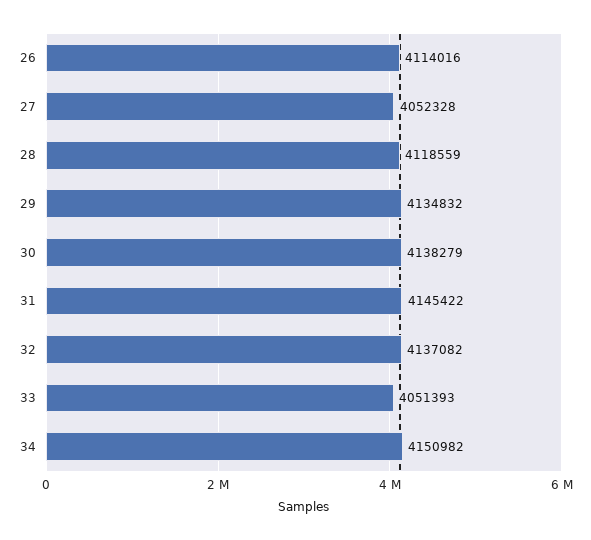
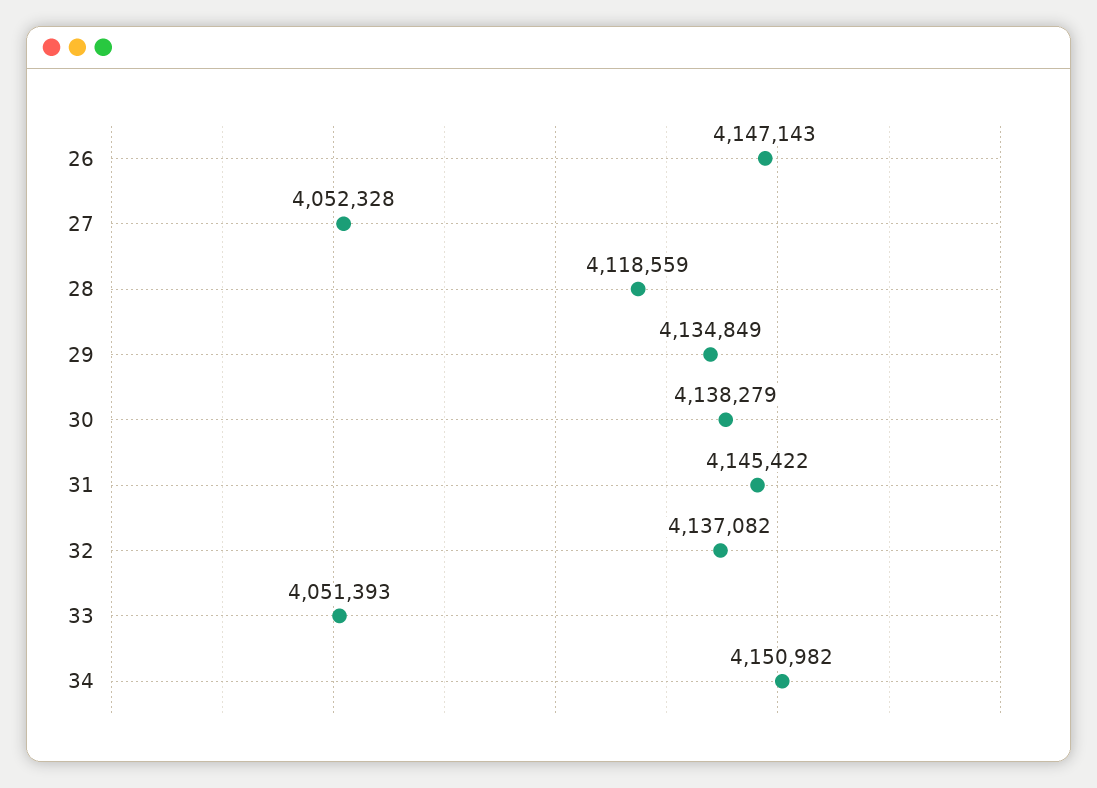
26: 4114016 -> 4147143
29: 4134832 -> 4134849

